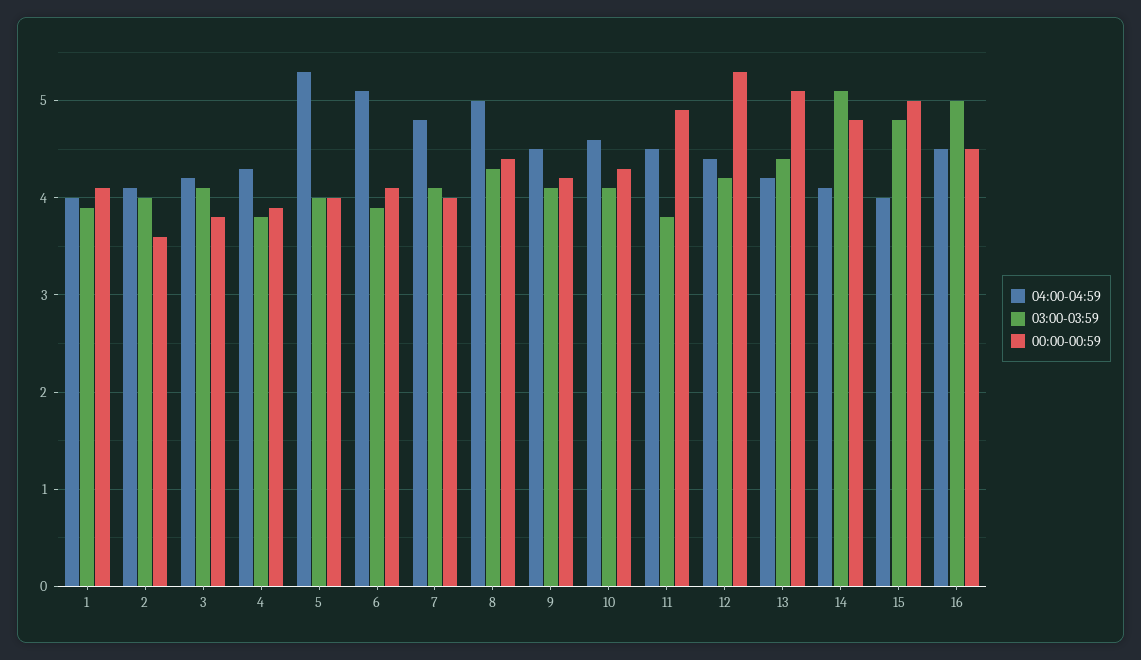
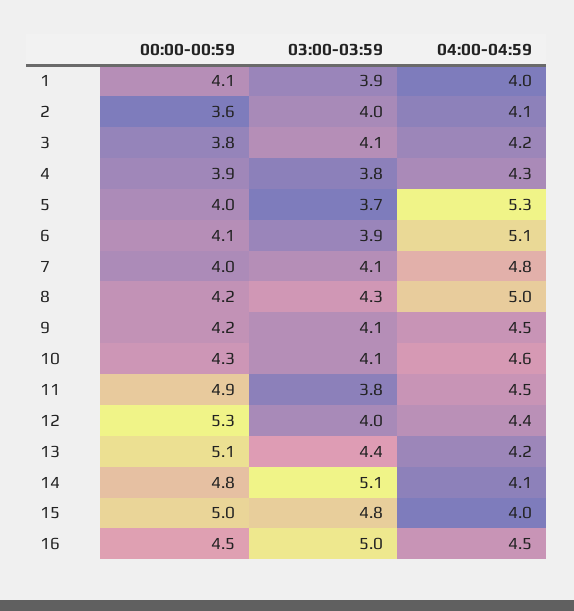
03:00-03:59, 5: 4 -> 3.7
00:00-00:59, 8: 4.4 -> 4.2
03:00-03:59, 12: 4.2 -> 4

